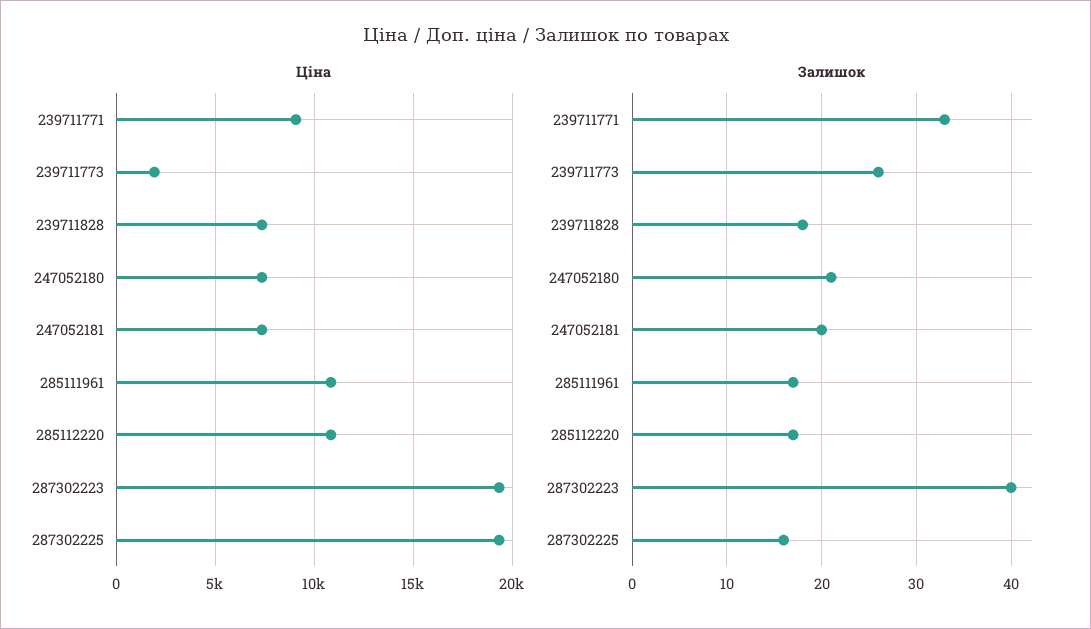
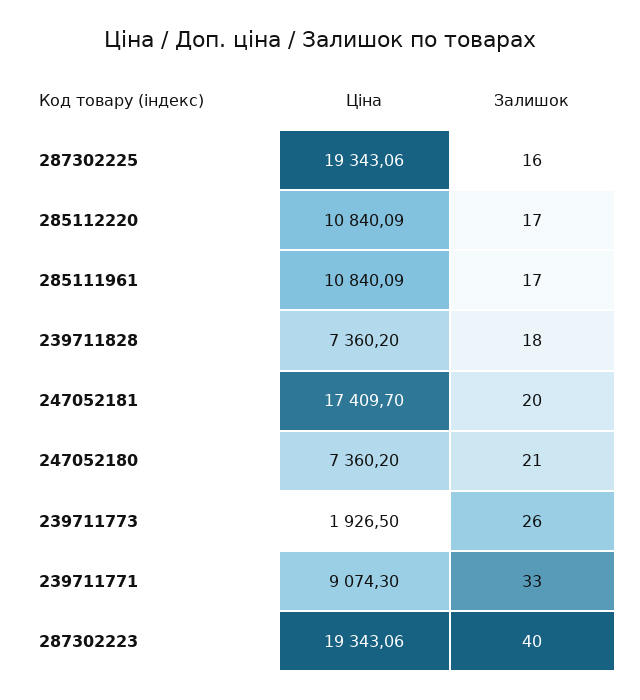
Ціна, 247052181: 7500 -> 17409.7

